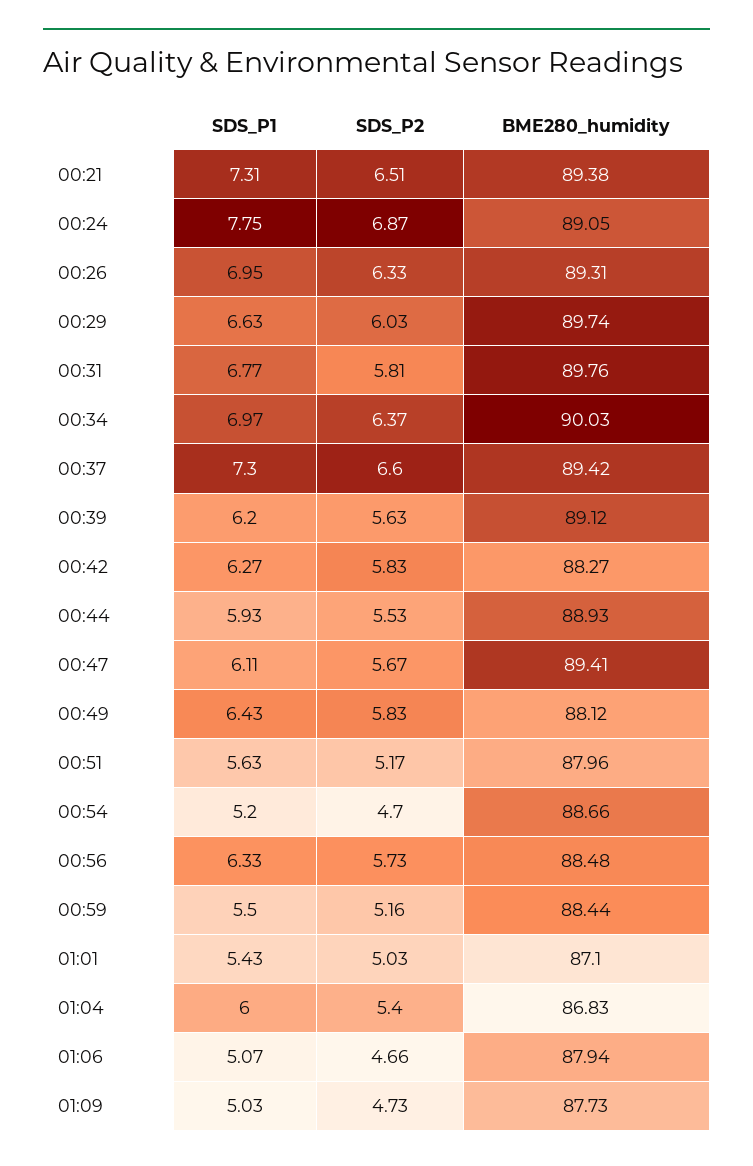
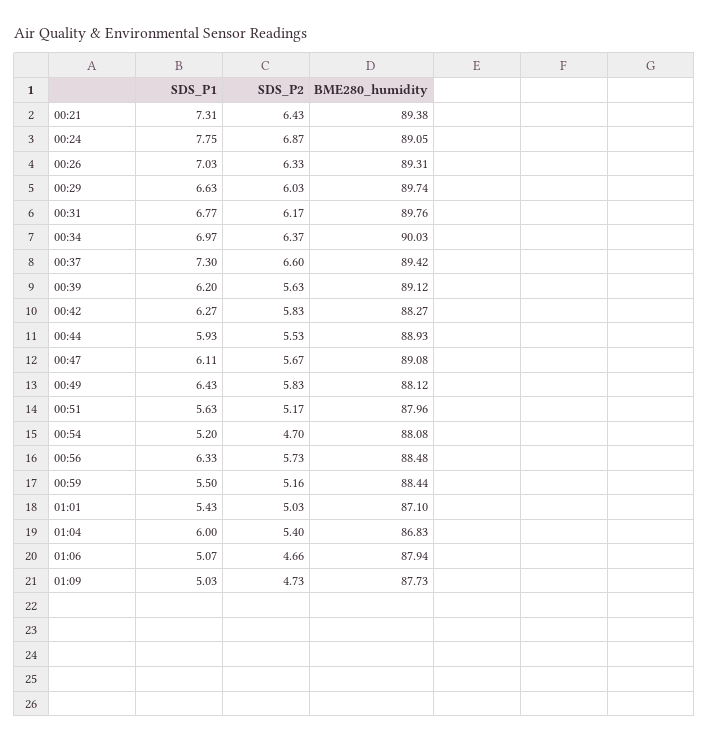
SDS_P2, 00:21: 6.51 -> 6.43
SDS_P1, 00:26: 6.95 -> 7.03
SDS_P2, 00:31: 5.81 -> 6.17
BME280_humidity, 00:47: 89.41 -> 89.08
BME280_humidity, 00:54: 88.66 -> 88.08

